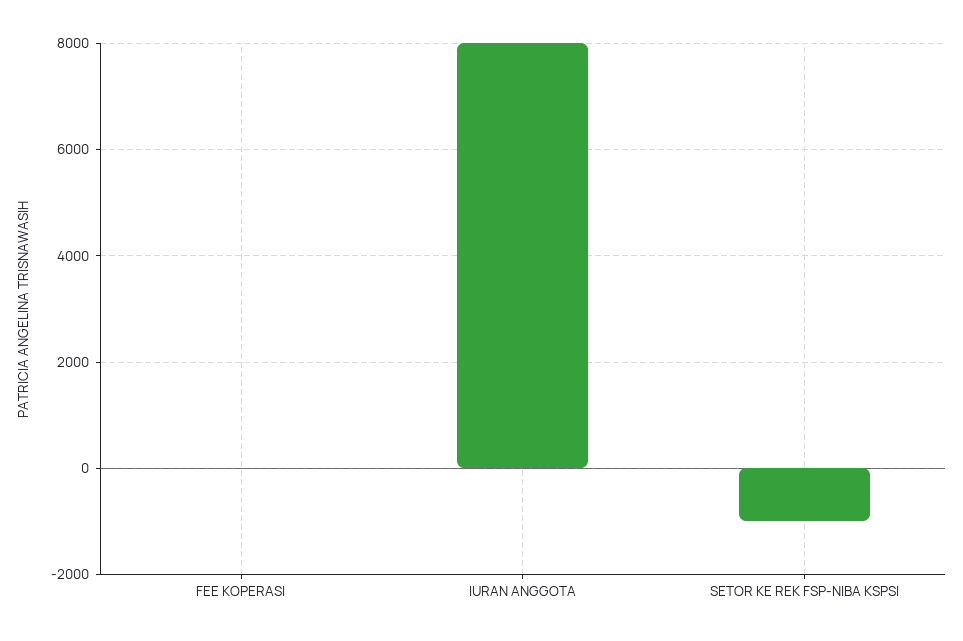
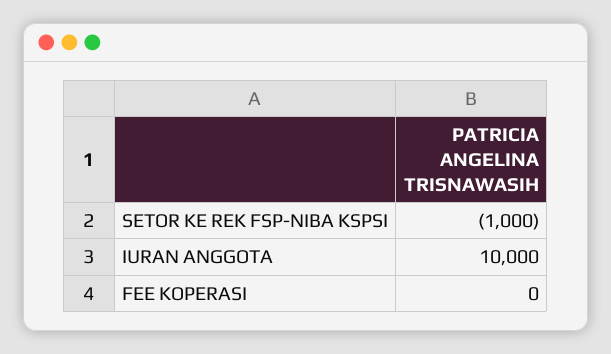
IURAN ANGGOTA: 8000 -> 10000

